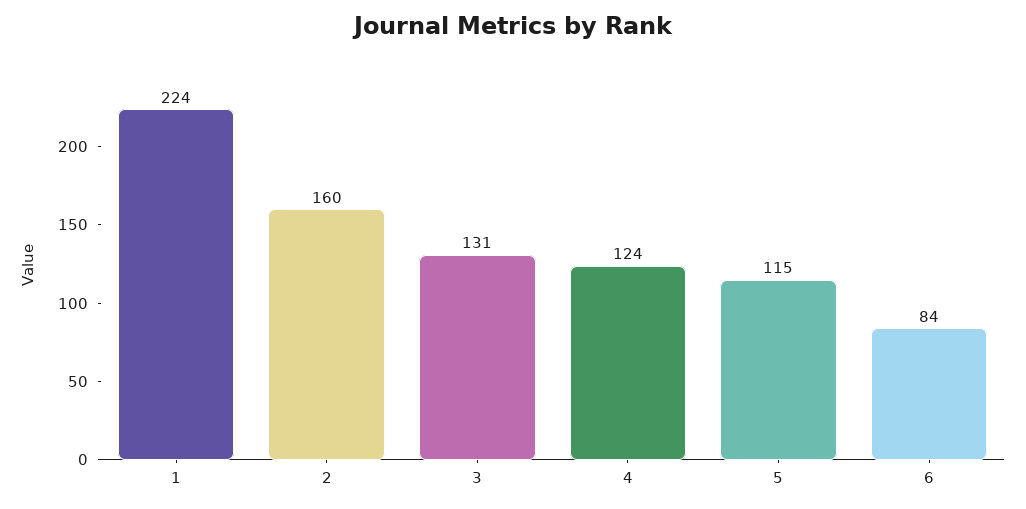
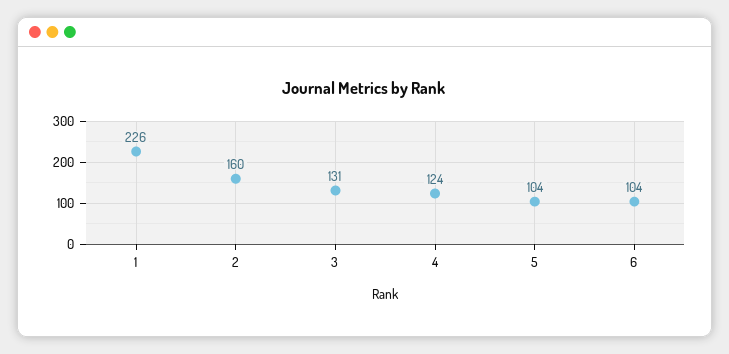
1: 224 -> 226
5: 115 -> 104
6: 84 -> 104

